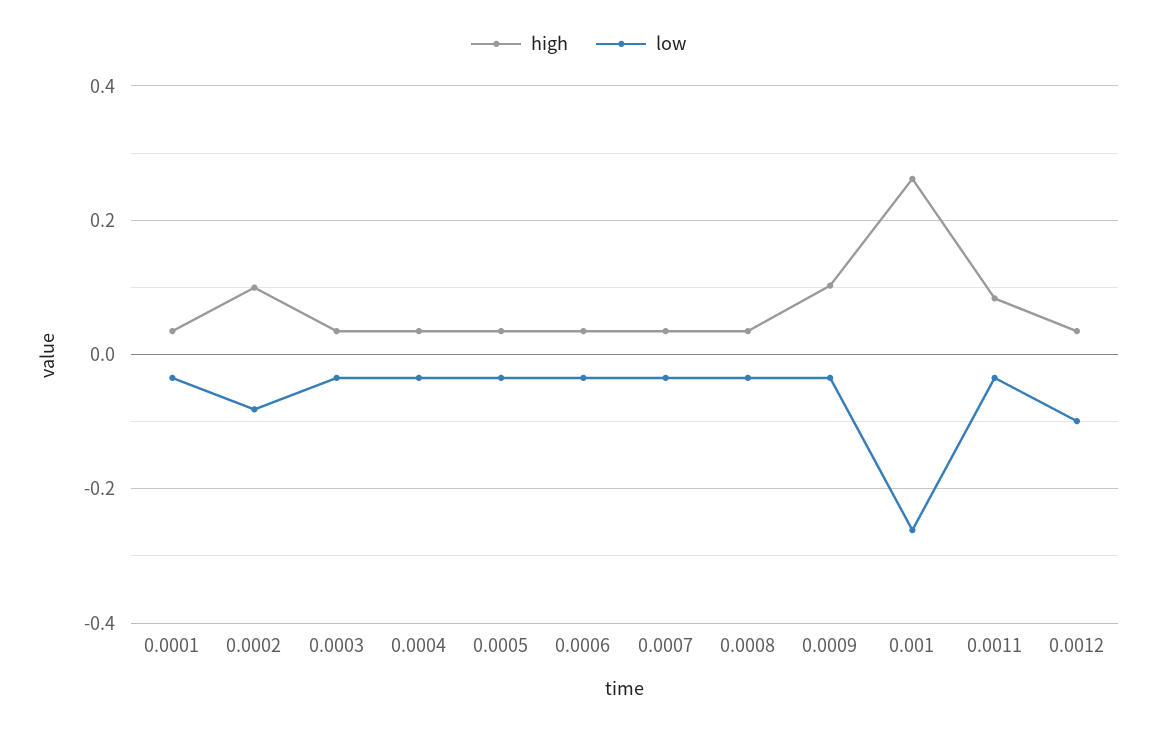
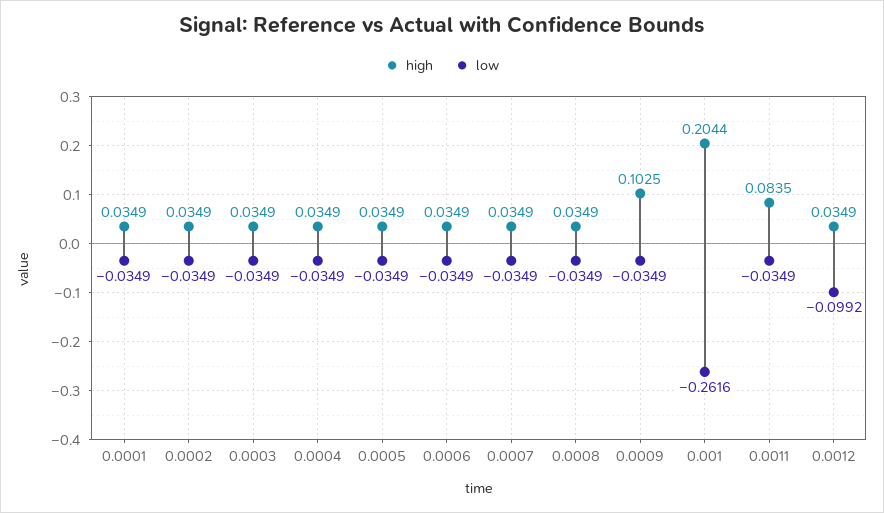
high, 0.0002: 0.1 -> 0.0349
low, 0.0002: -0.08 -> -0.0349
high, 0.001: 0.26 -> 0.2044

